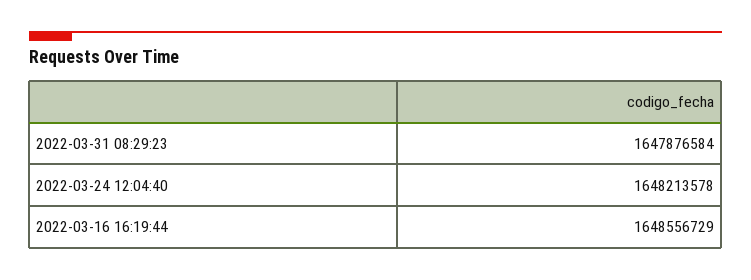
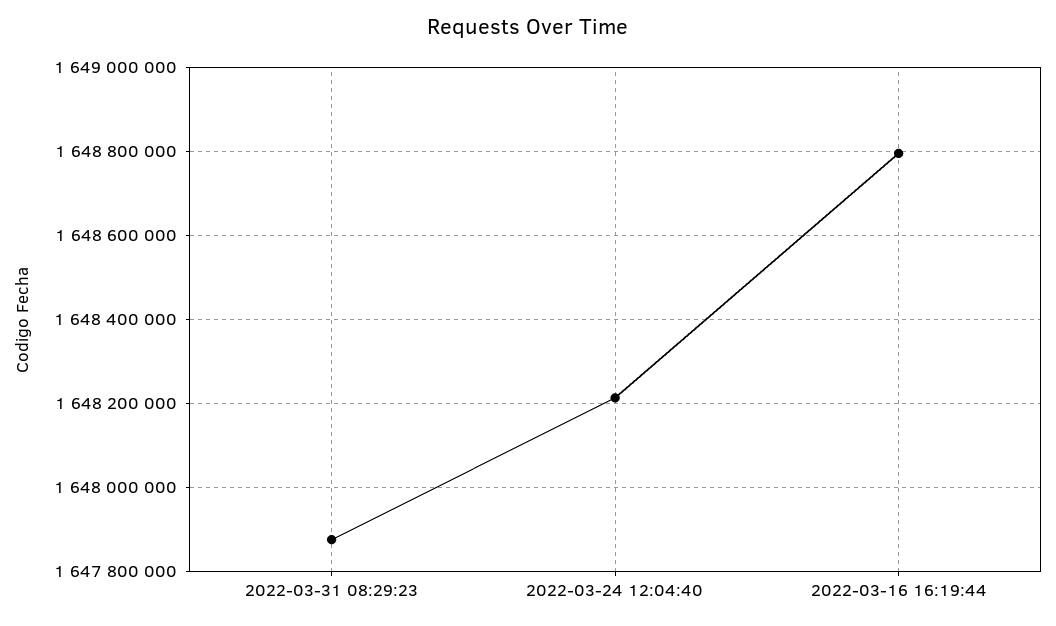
2022-03-16 16:19:44: 1648556729 -> 1648800000

